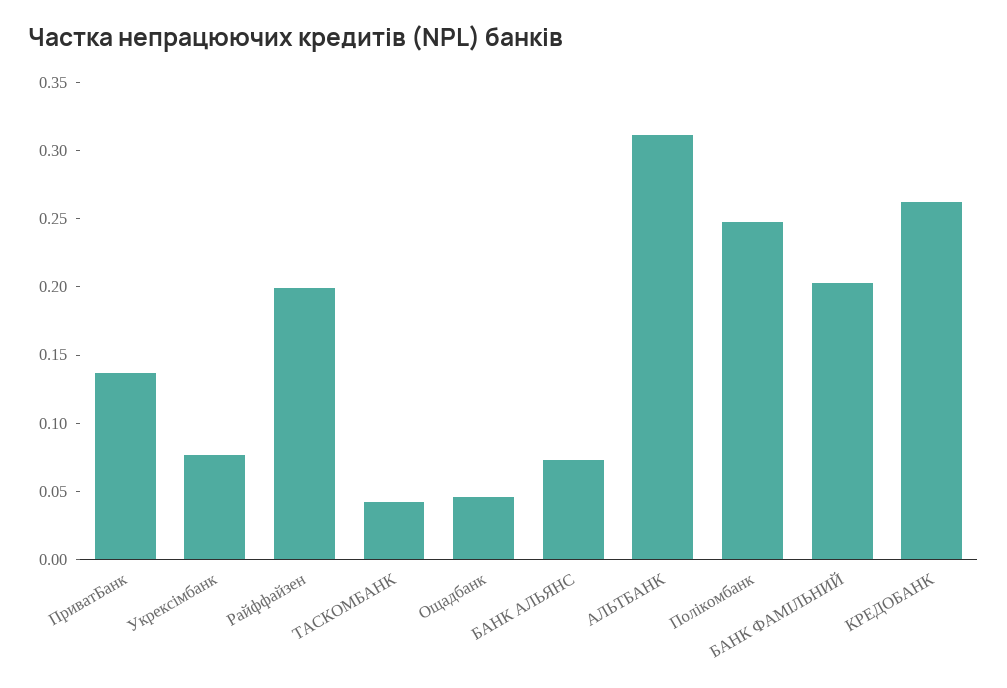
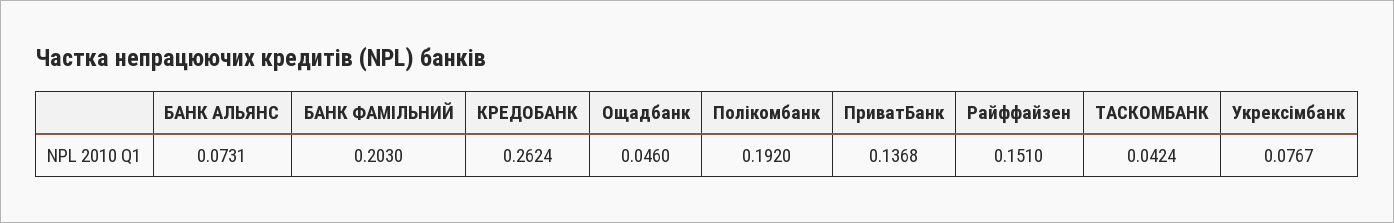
Райффайзен: 0.2 -> 0.151
АЛЬТБАНК: 0.31 -> none
Полікомбанк: 0.25 -> 0.192

